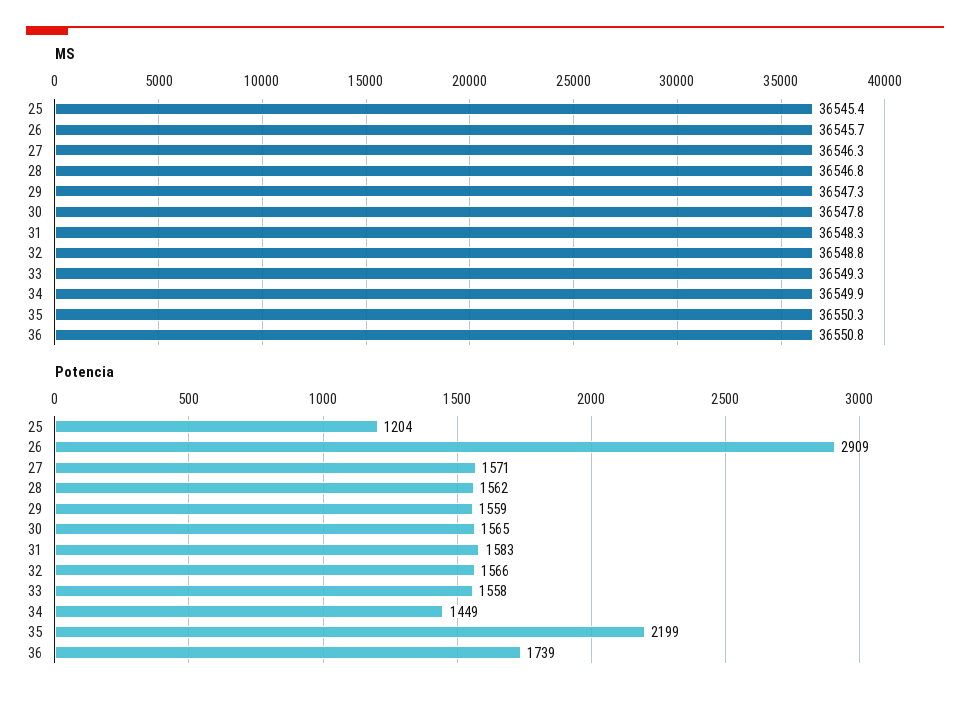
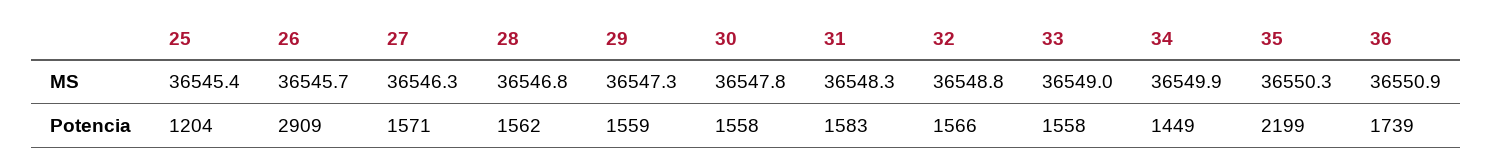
MS, 33: 36549.3 -> 36549
MS, 36: 36550.8 -> 36550.9
Potencia, 30: 1565 -> 1558

